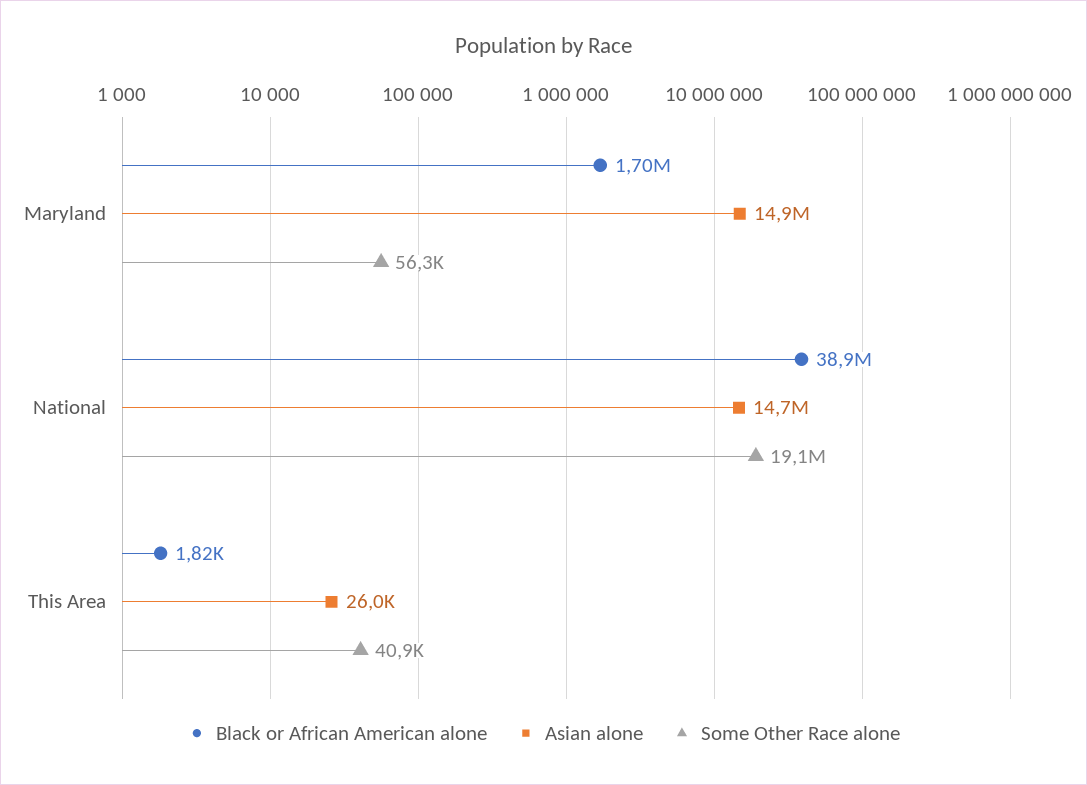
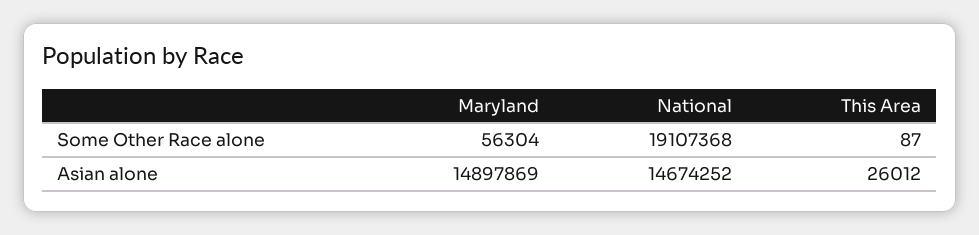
Black or African American alone, Maryland: 1700000 -> none
Black or African American alone, National: 38900000 -> none
Black or African American alone, This Area: 1820 -> none
Some Other Race alone, This Area: 40900 -> 87

